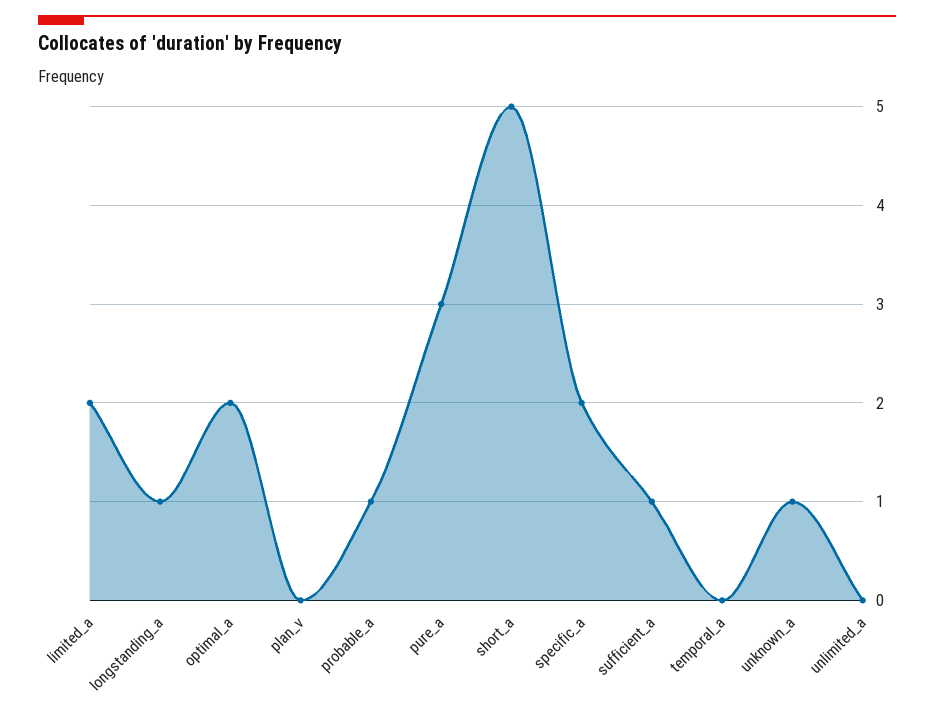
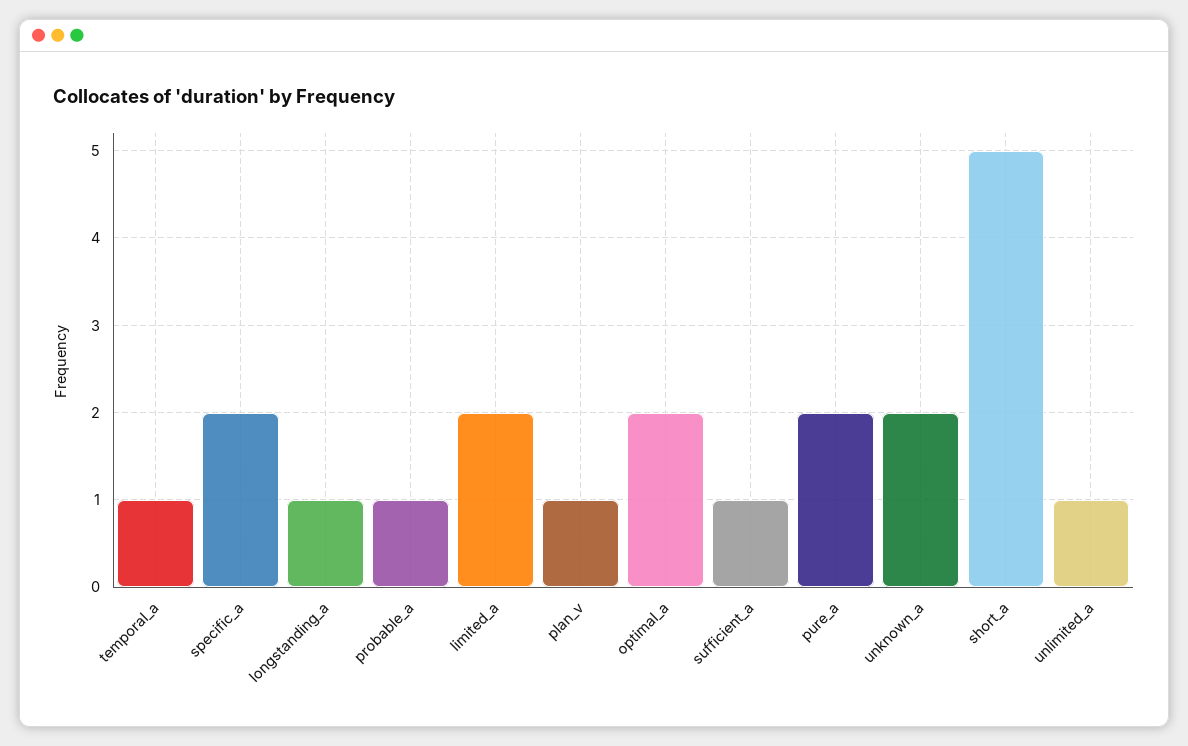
plan_v: 0 -> 1
pure_a: 3 -> 2
temporal_a: 0 -> 1
unknown_a: 1 -> 2
unlimited_a: 0 -> 1

